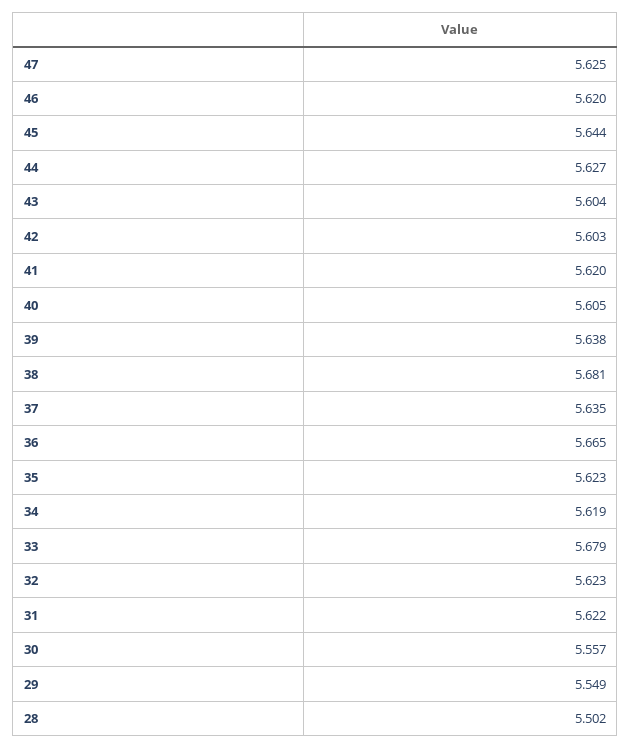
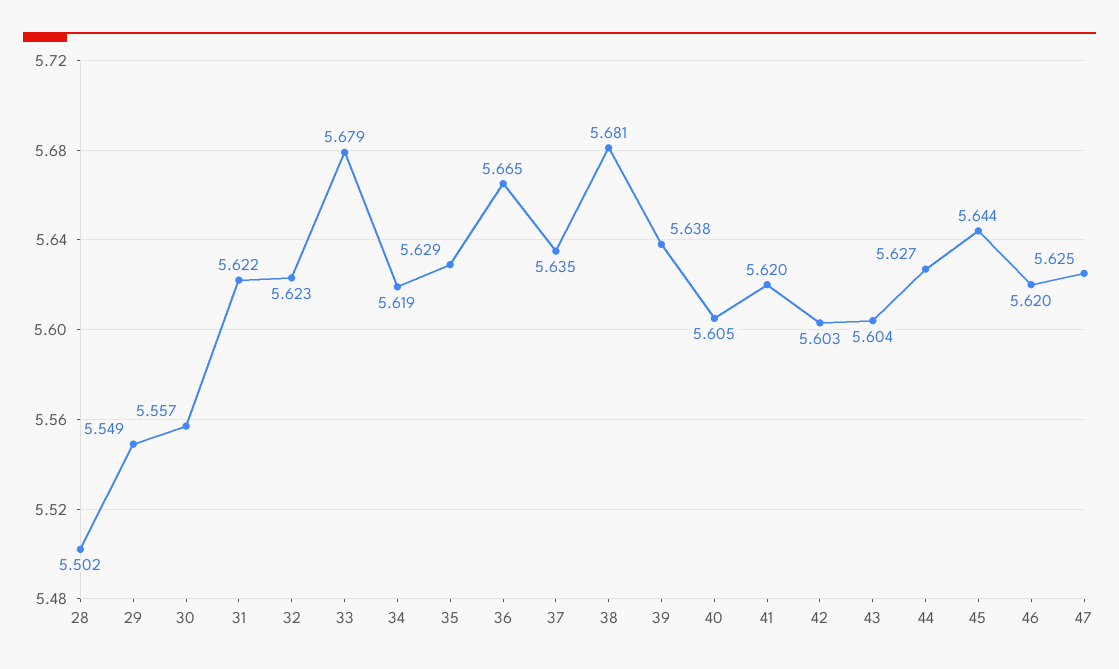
35: 5.623 -> 5.629

